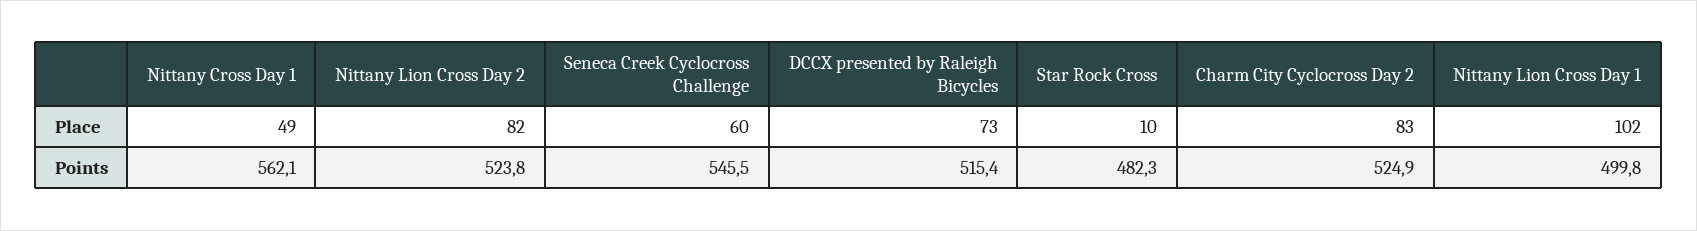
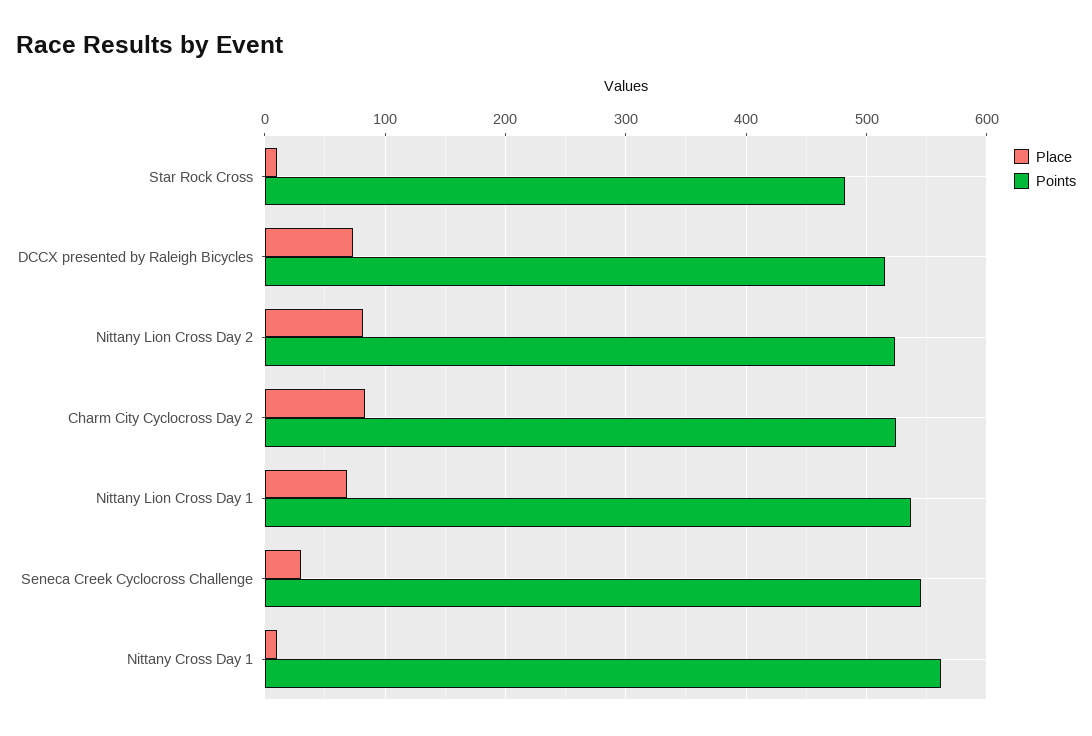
Place, Nittany Cross Day 1: 49 -> 10
Place, Seneca Creek Cyclocross Challenge: 60 -> 30
Place, Nittany Lion Cross Day 1: 102 -> 70
Points, Nittany Lion Cross Day 1: 499.8 -> 540

